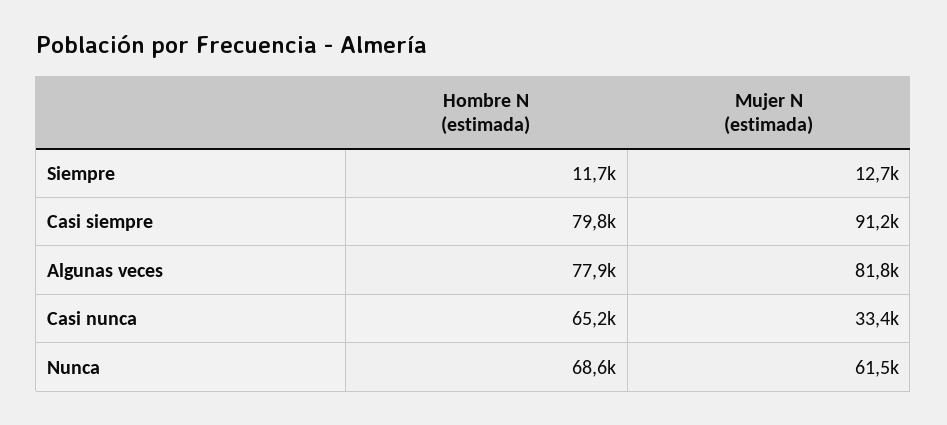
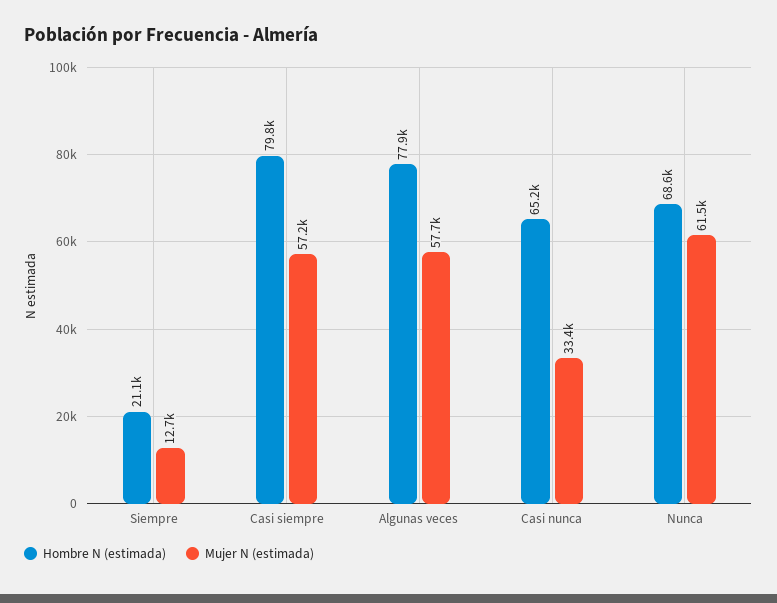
Hombre N (estimada), Siempre: 11700 -> 21100
Mujer N (estimada), Casi siempre: 91200 -> 57200
Mujer N (estimada), Algunas veces: 81800 -> 57700

